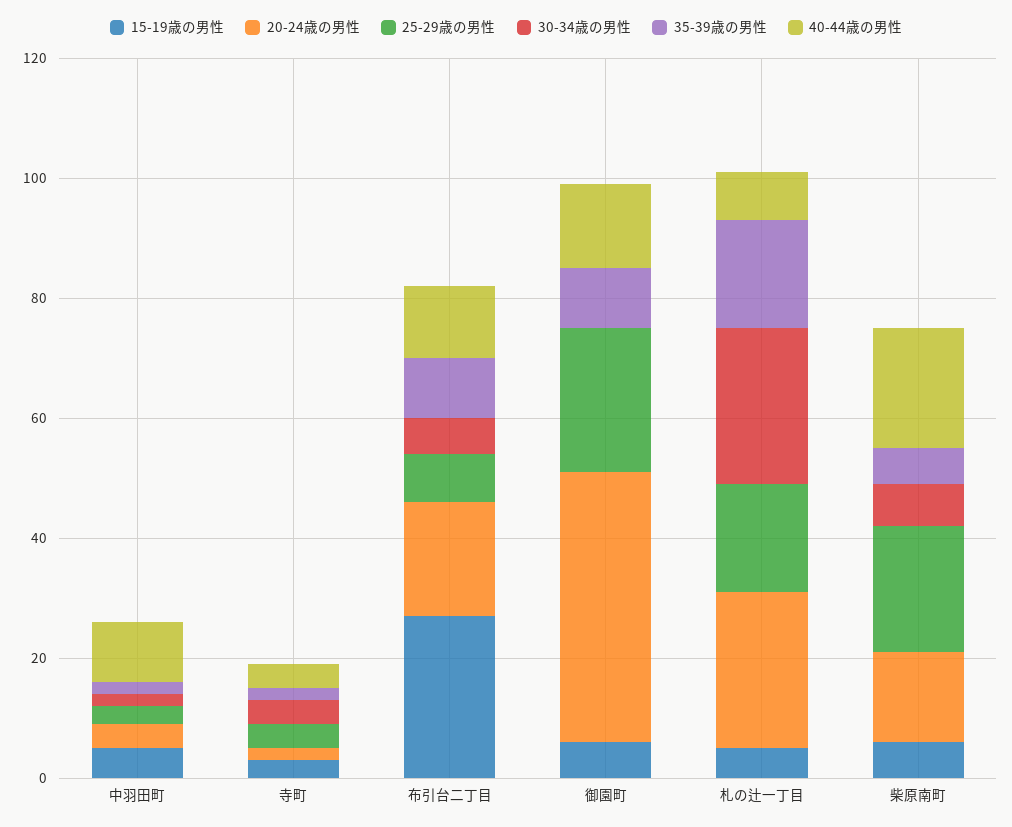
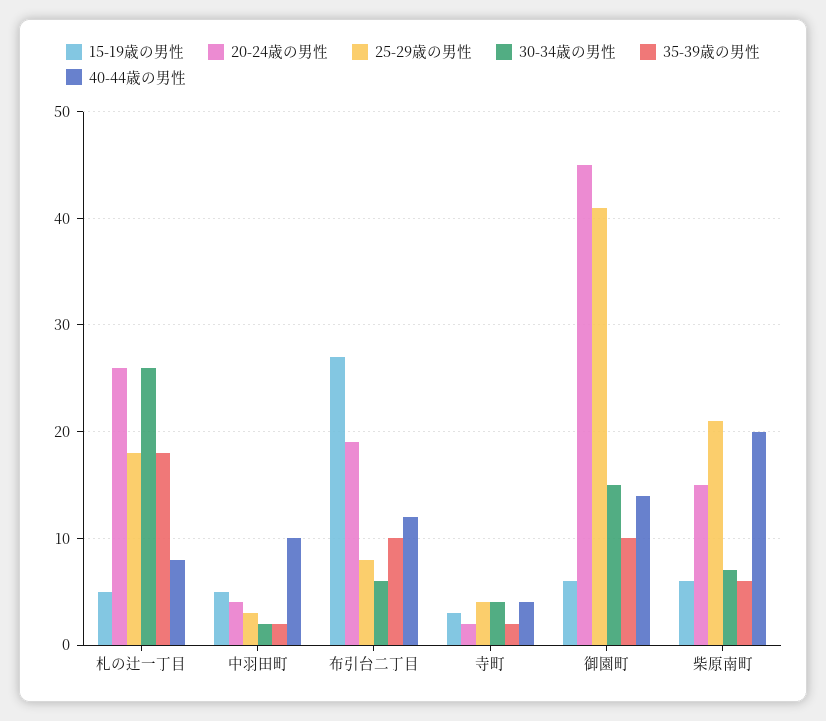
25-29歳の男性, 御園町: 25 -> 41
30-34歳の男性, 御園町: 0 -> 15

